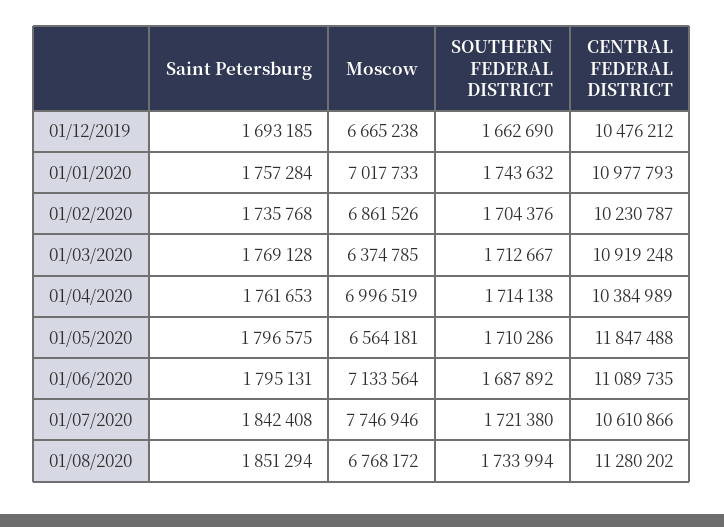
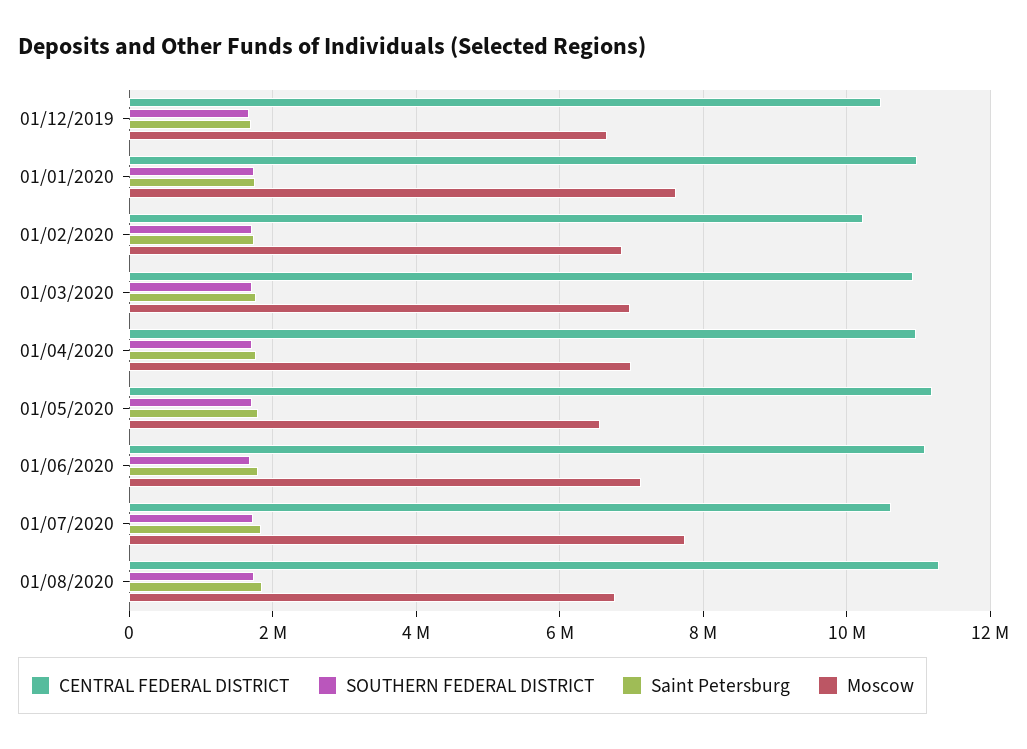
Moscow, 01/01/2020: 7017733 -> 7600000
Moscow, 01/03/2020: 6374785 -> 7000000
CENTRAL FEDERAL DISTRICT, 01/04/2020: 10384989 -> 11000000
CENTRAL FEDERAL DISTRICT, 01/05/2020: 11847488 -> 11200000

